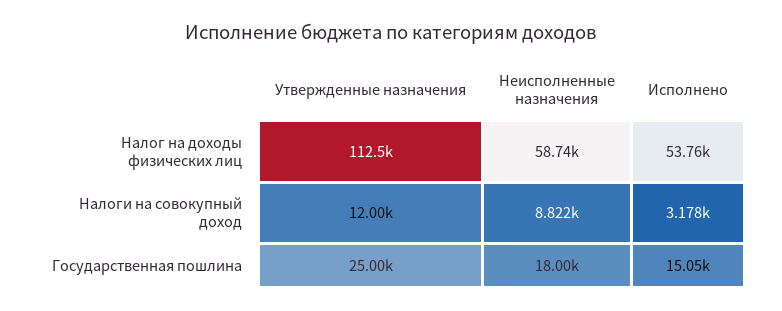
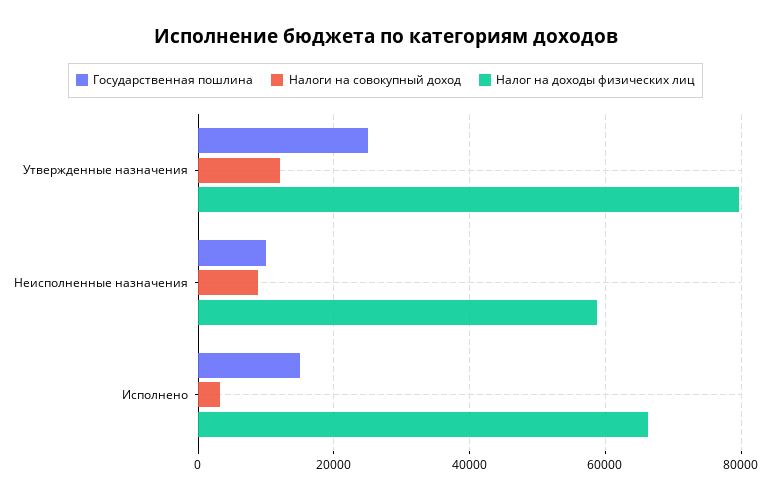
Налог на доходы физических лиц, Утвержденные назначения: 112500 -> 80000
Налог на доходы физических лиц, Исполнено: 53760 -> 66000
Государственная пошлина, Неисполненные назначения: 18000 -> 10000

